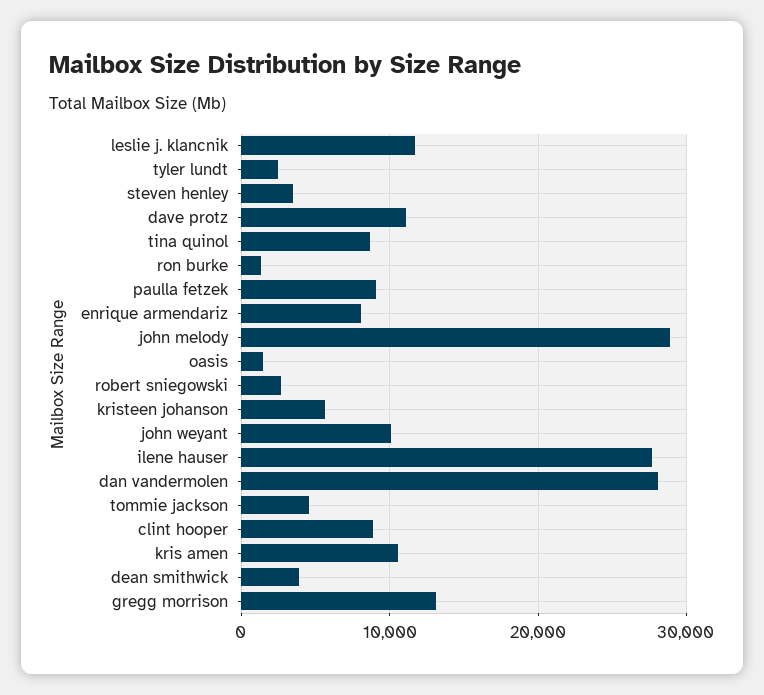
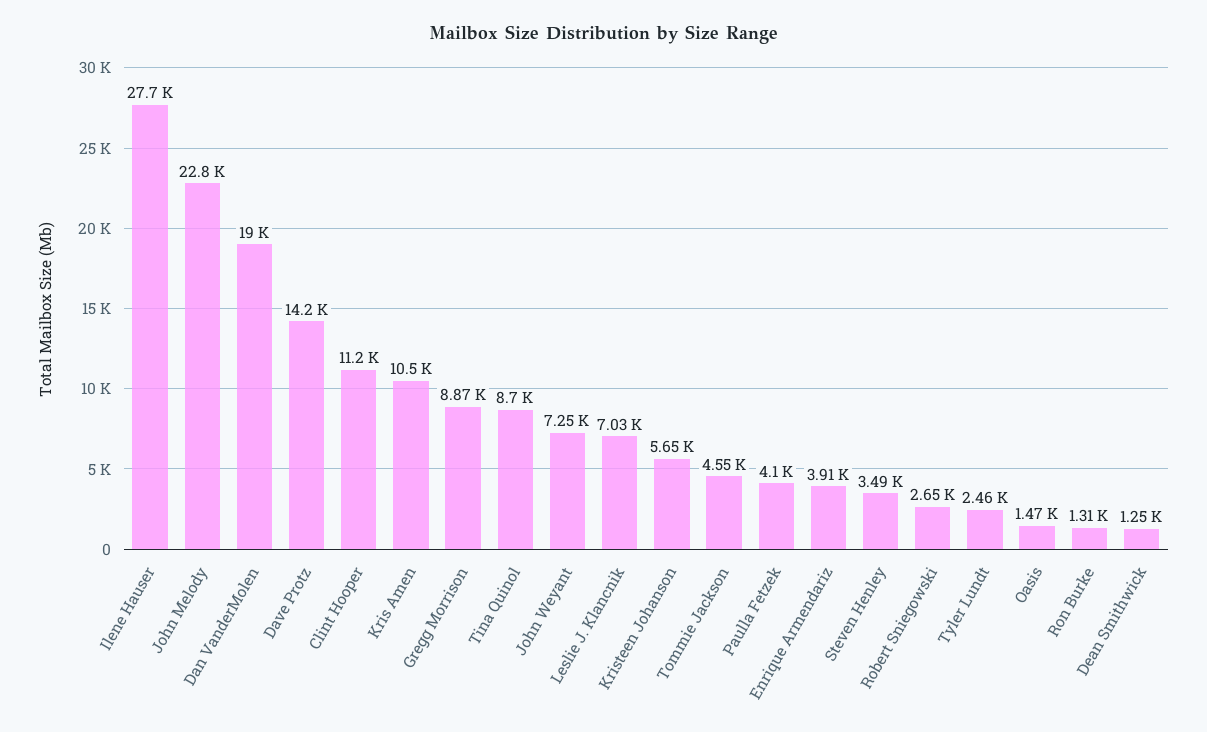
leslie j. klancnik: 12000 -> 7030
dave protz: 11000 -> 14200
paulla fetzek: 9000 -> 4100
enrique armendariz: 8000 -> 3910
john melody: 29000 -> 22800
john weyant: 10000 -> 7250
dan vandermolen: 28000 -> 19000
clint hooper: 9000 -> 11200
dean smithwick: 4000 -> 1250
gregg morrison: 13000 -> 8870

